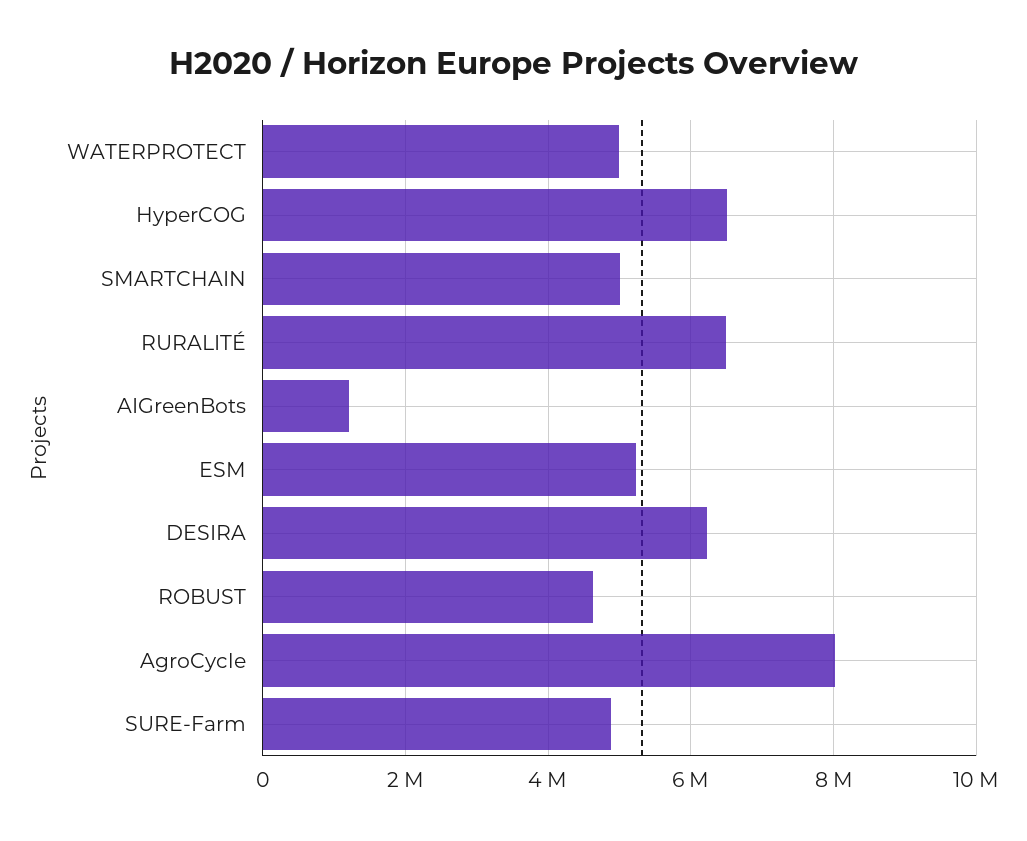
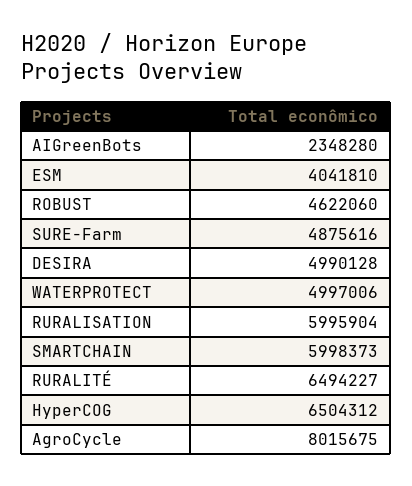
SMARTCHAIN: 5000000 -> 5998373
AIGreenBots: 1200000 -> 2348280
ESM: 5200000 -> 4041810
DESIRA: 6200000 -> 4990128
RURALISATION: none -> 5995904

